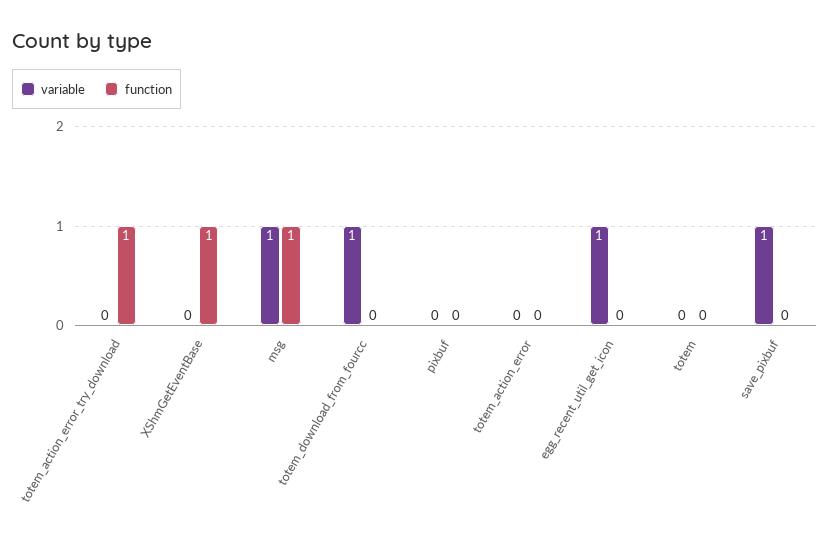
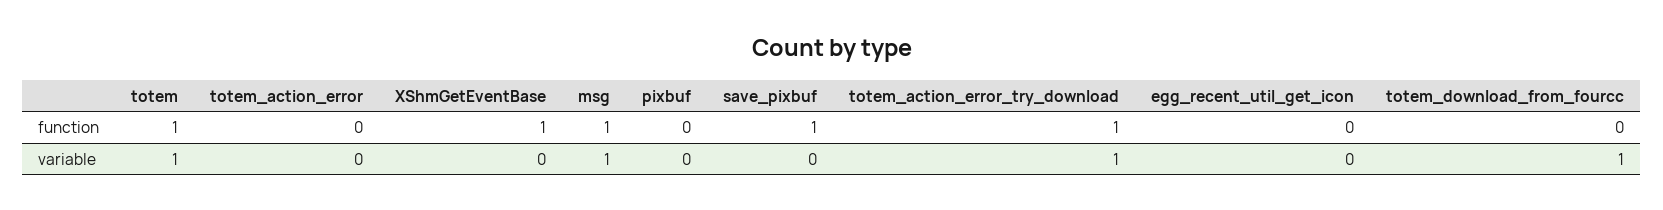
variable, totem_action_error_try_download: 0 -> 1
variable, egg_recent_util_get_icon: 1 -> 0
variable, totem: 0 -> 1
function, totem: 0 -> 1
variable, save_pixbuf: 1 -> 0
function, save_pixbuf: 0 -> 1

